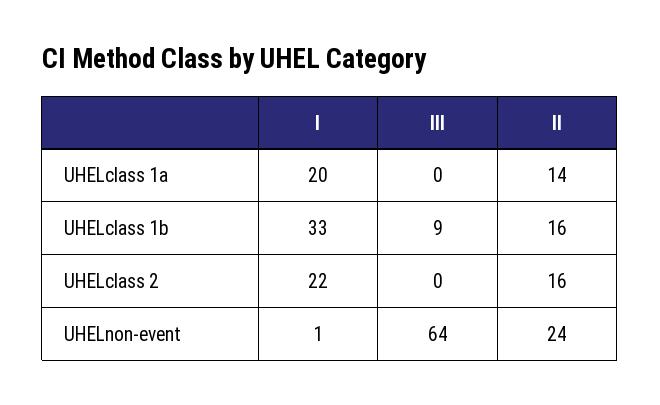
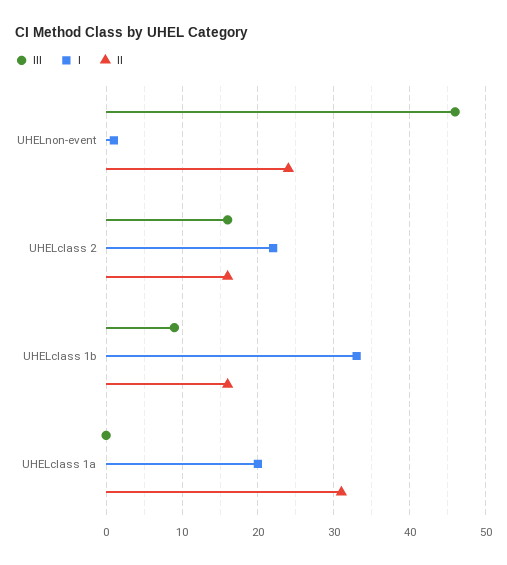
II, UHELclass 1a: 14 -> 31
III, UHELclass 2: 0 -> 16
III, UHELnon-event: 64 -> 46

